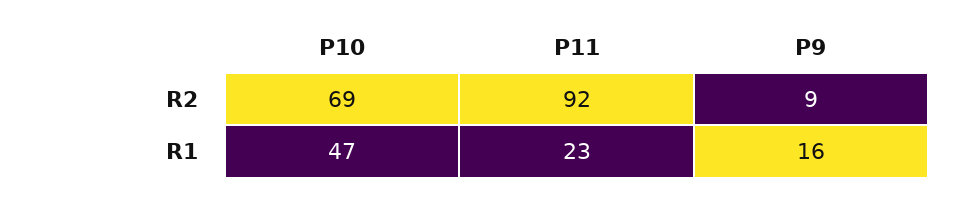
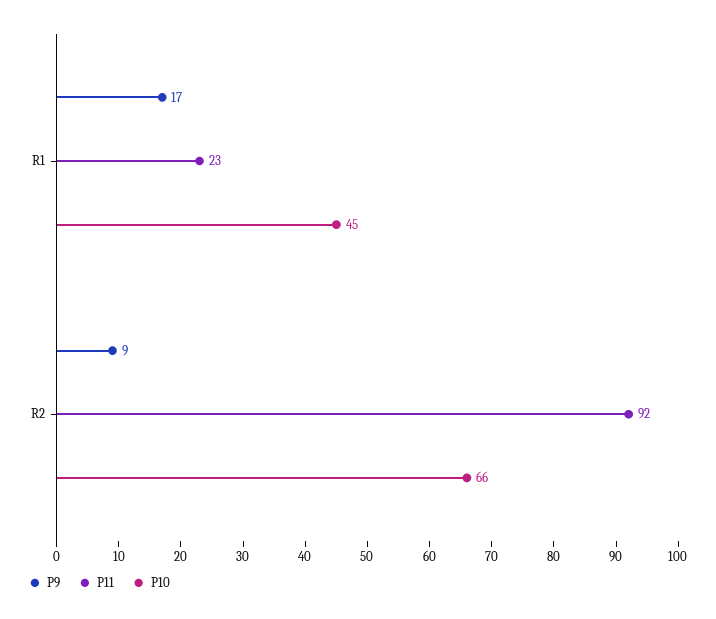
P10, R2: 69 -> 66
P10, R1: 47 -> 45
P9, R1: 16 -> 17

